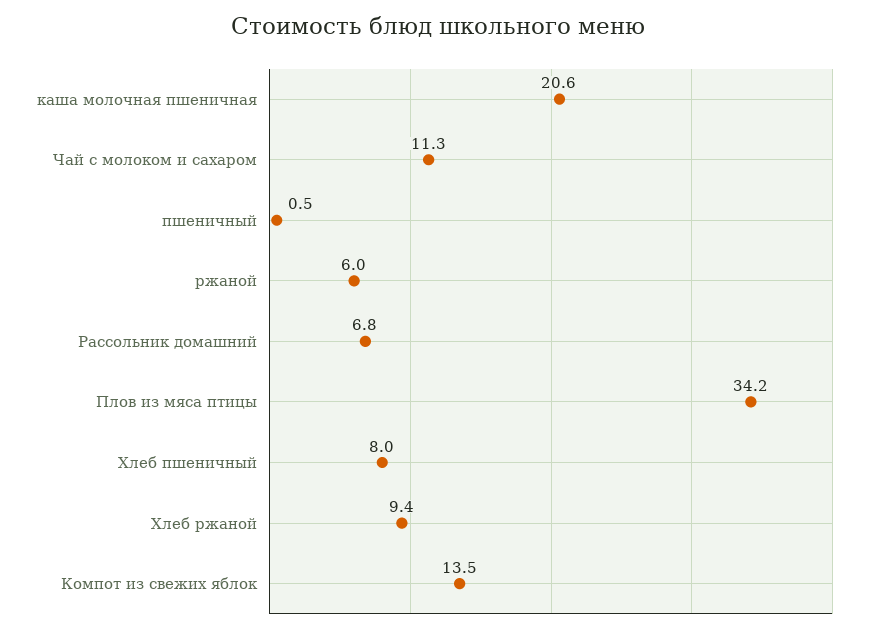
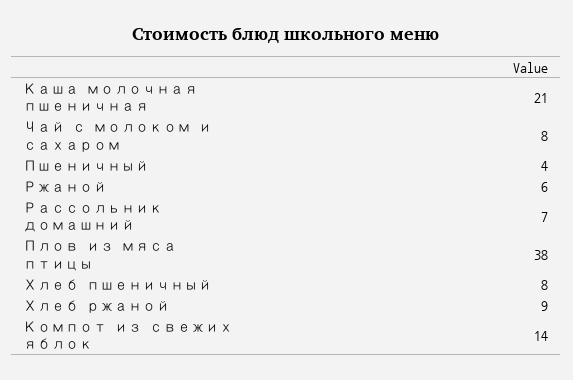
Чай с молоком и сахаром: 11.3 -> 8
пшеничный: 0.5 -> 4
Плов из мяса птицы: 34.2 -> 38

